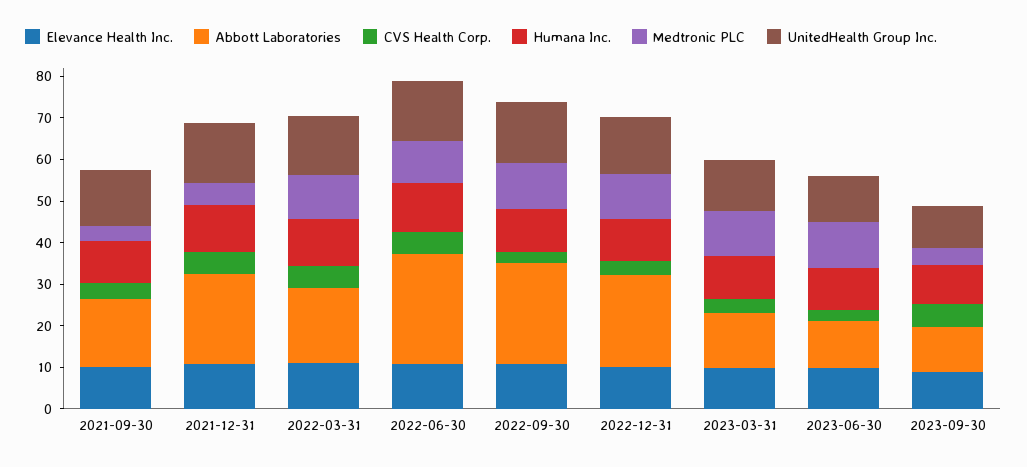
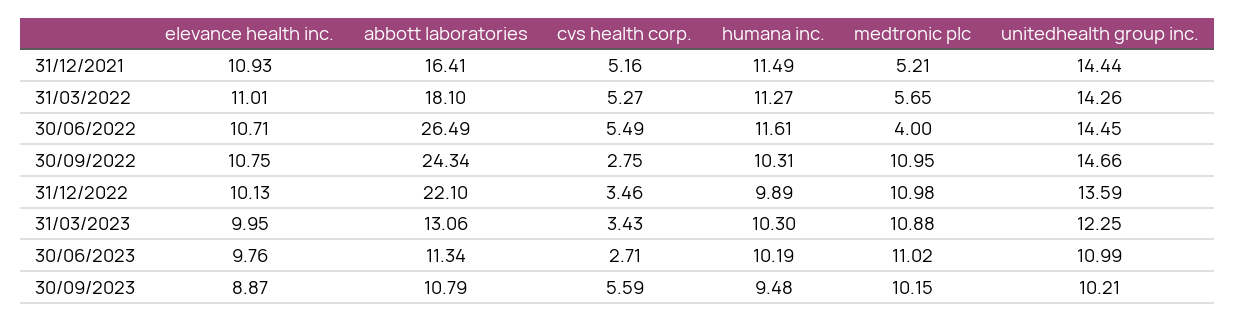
Elevance Health Inc., 2021-09-30: 10 -> none
Abbott Laboratories, 2021-09-30: 16 -> none
CVS Health Corp., 2021-09-30: 4 -> none
Humana Inc., 2021-09-30: 10 -> none
Medtronic PLC, 2021-09-30: 4 -> none
UnitedHealth Group Inc., 2021-09-30: 14 -> none
Abbott Laboratories, 2021-12-31: 22 -> 16.41
Medtronic PLC, 2022-03-31: 10 -> 5.65
Medtronic PLC, 2022-06-30: 10 -> 4
Medtronic PLC, 2023-09-30: 4 -> 10.15

